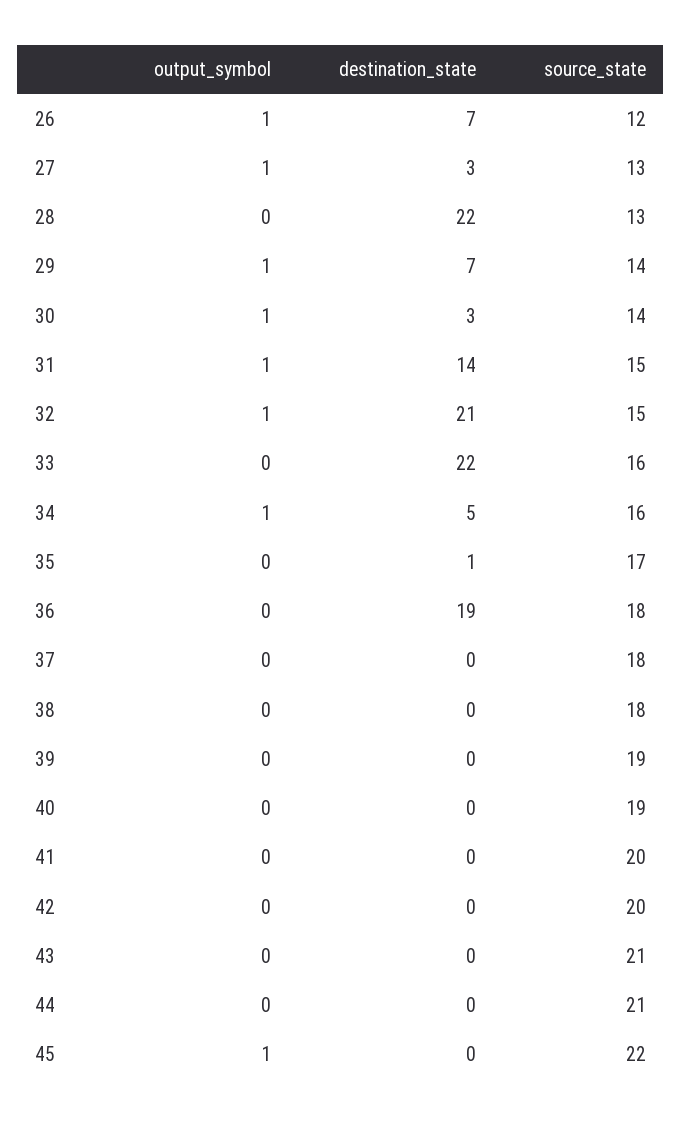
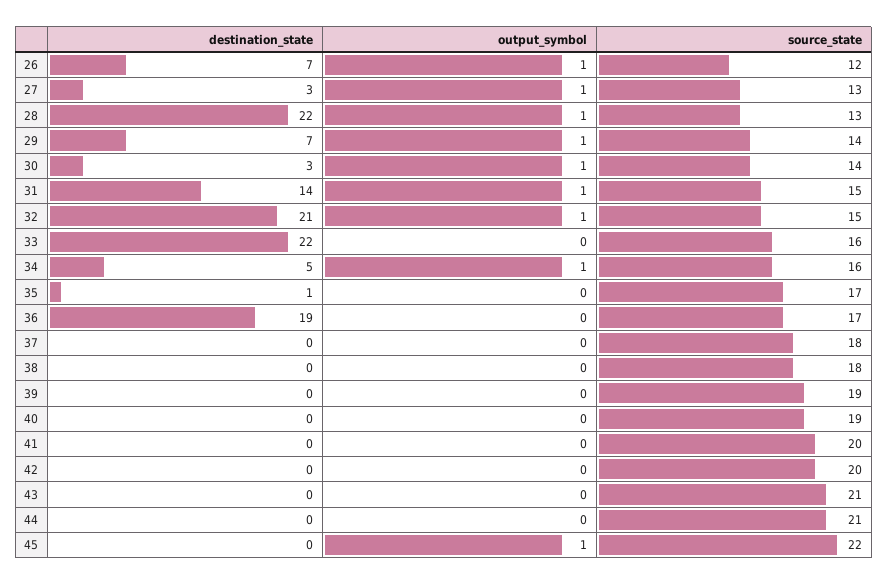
output_symbol, 28: 0 -> 1
source_state, 36: 18 -> 17

